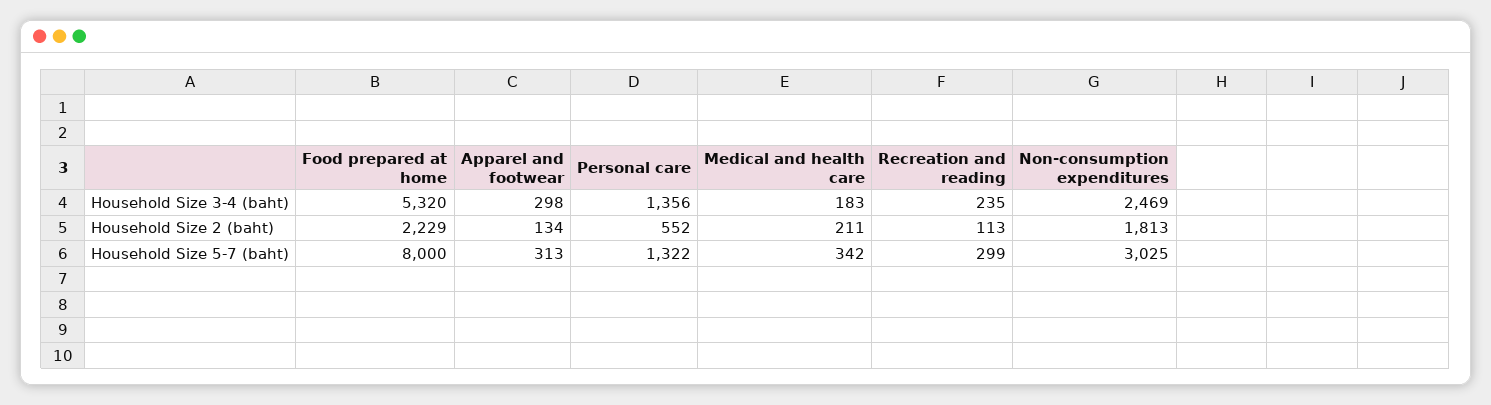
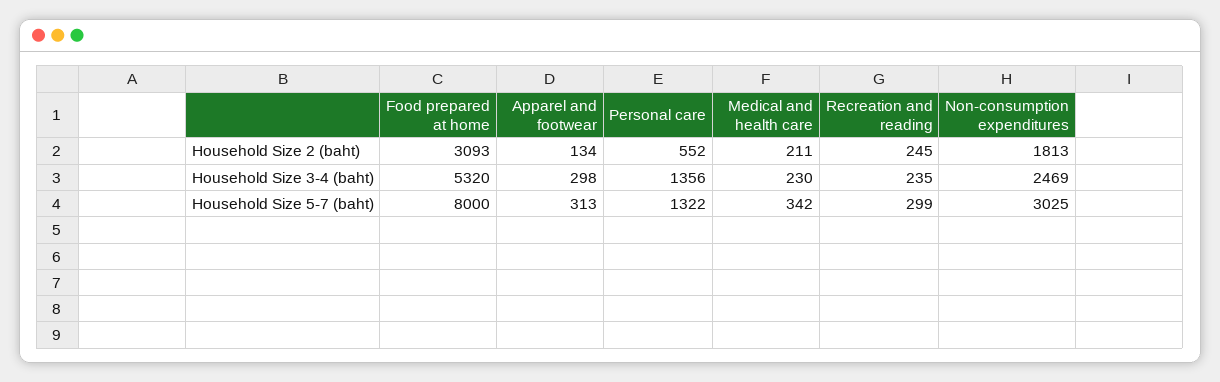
Medical and health care, Household Size 3-4 (baht): 183 -> 230
Food prepared at home, Household Size 2 (baht): 2229 -> 3093
Recreation and reading, Household Size 2 (baht): 113 -> 245

